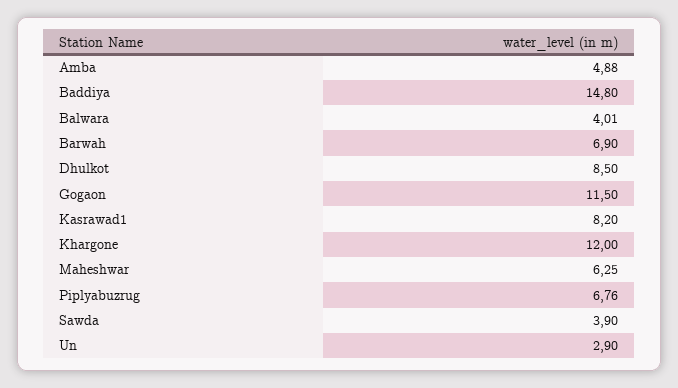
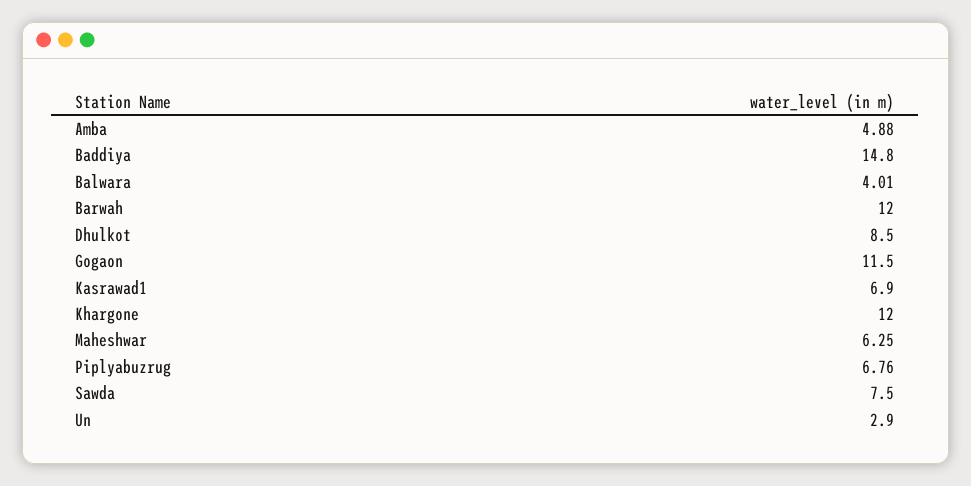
Barwah: 6.9 -> 12
Kasrawad1: 8.2 -> 6.9
Sawda: 3.9 -> 7.5

